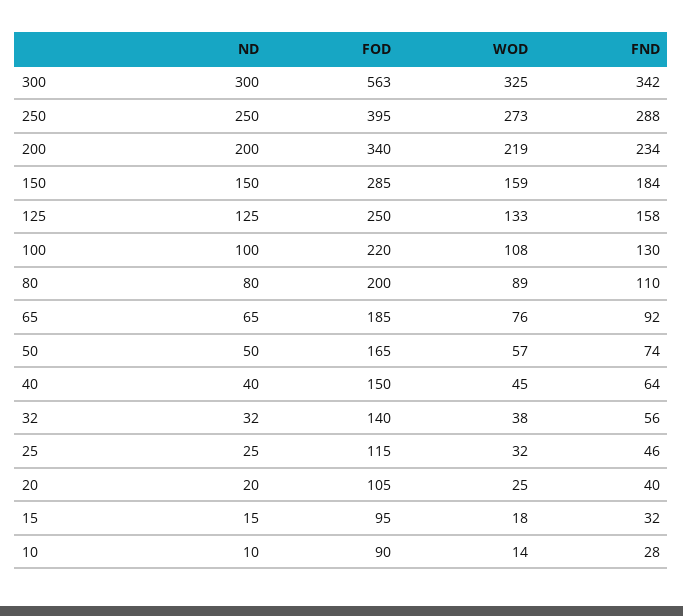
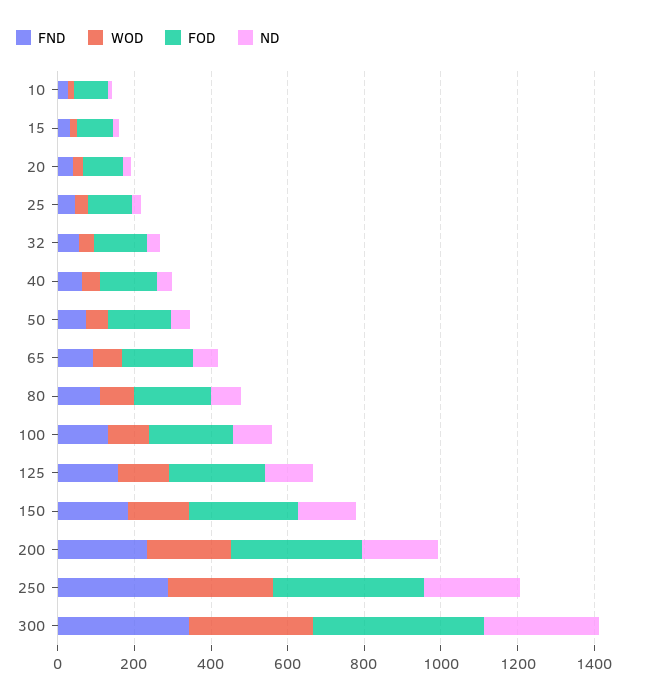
FOD, 300: 563 -> 450

